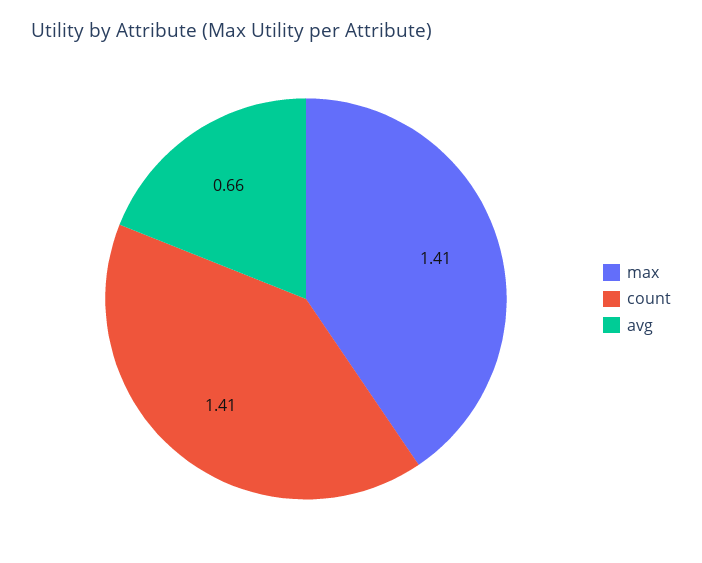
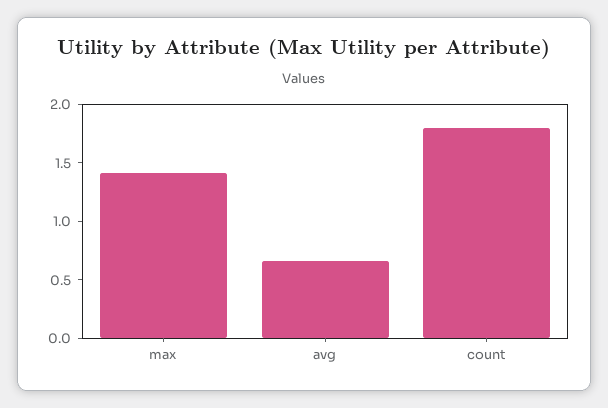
count: 1.41 -> 1.8

